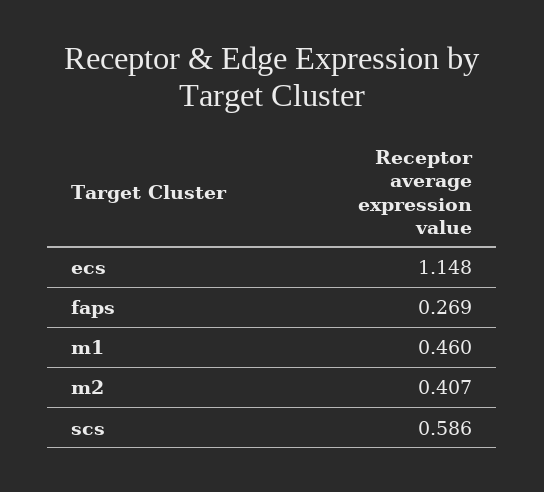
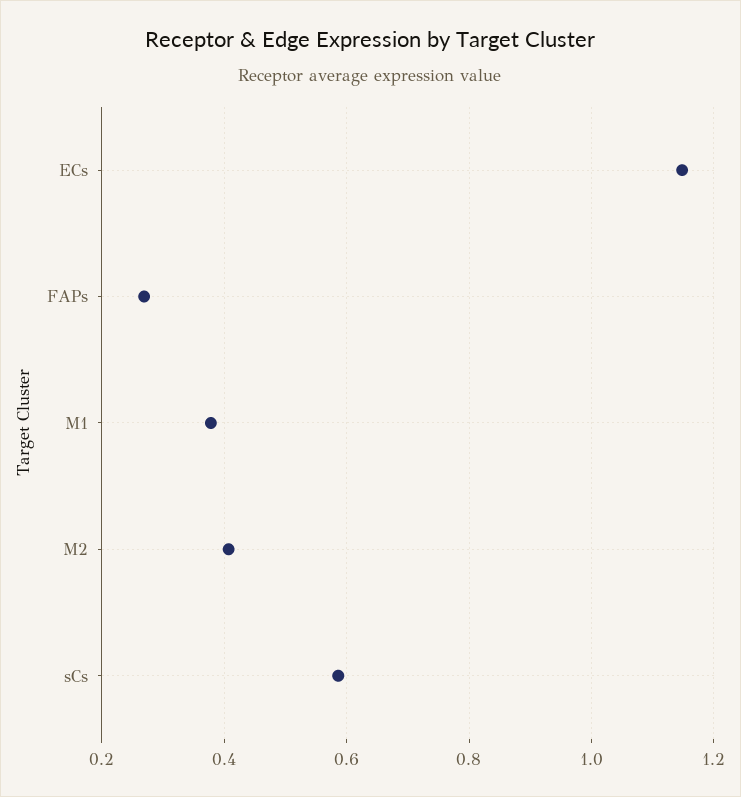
m1: 0.46 -> 0.38

